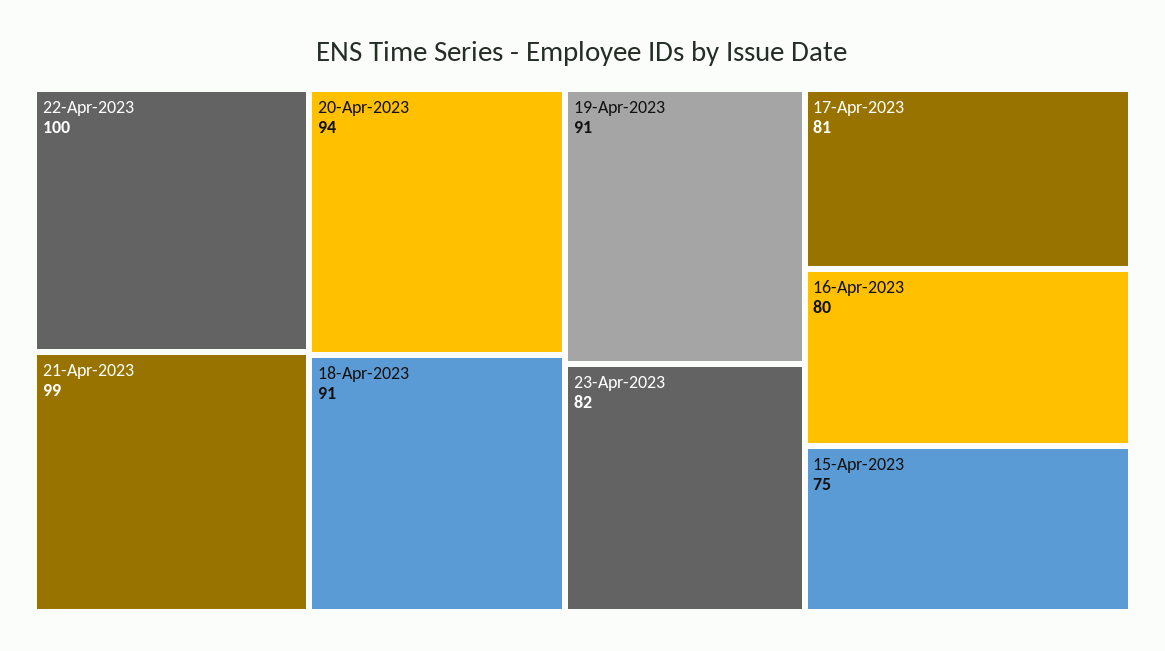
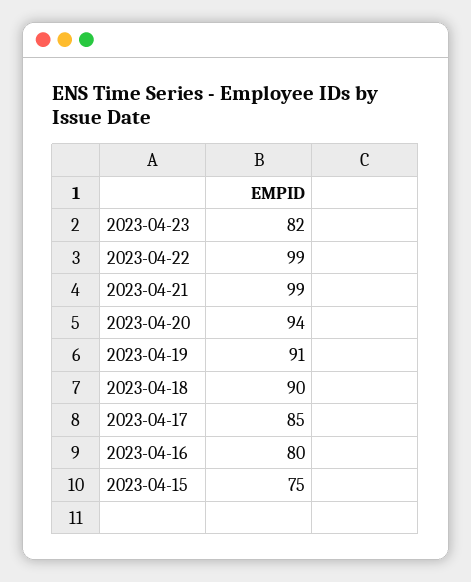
22-Apr-2023: 100 -> 99
18-Apr-2023: 91 -> 90
17-Apr-2023: 81 -> 85

